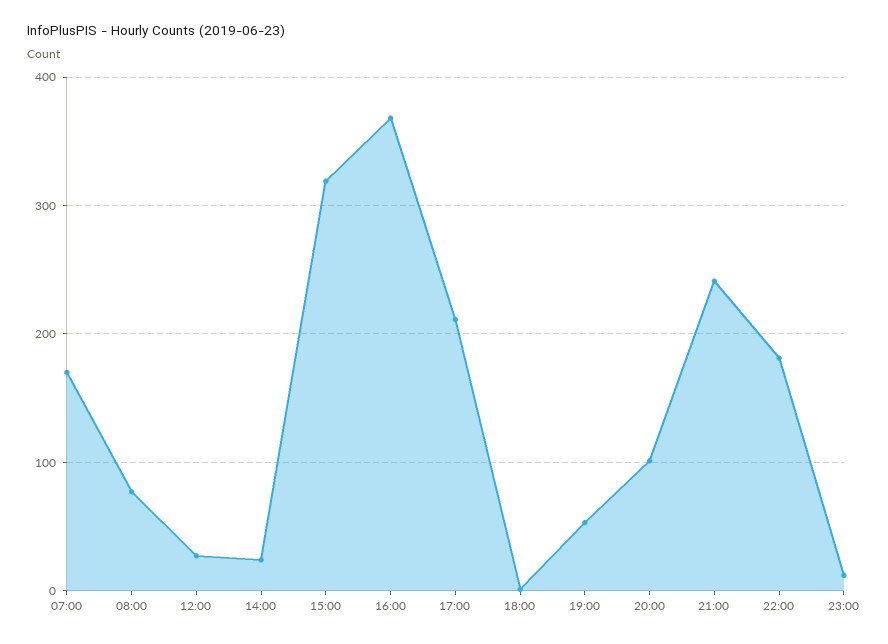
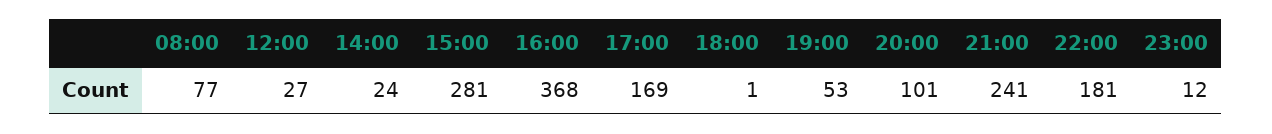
07:00: 170 -> none
15:00: 320 -> 281
17:00: 210 -> 169

